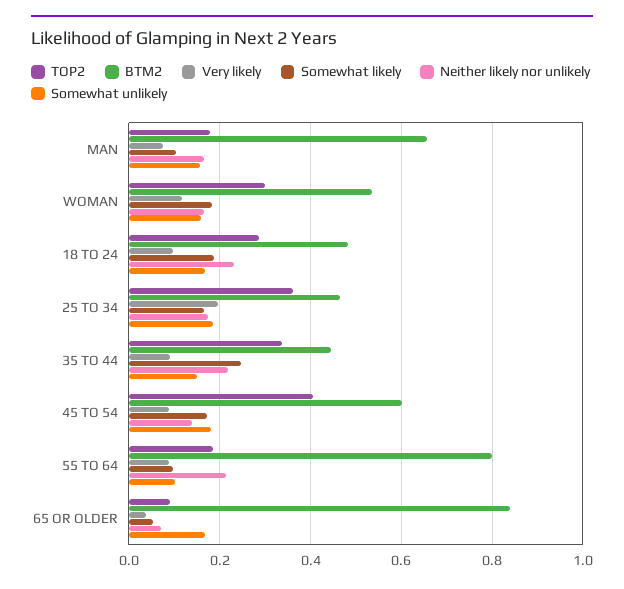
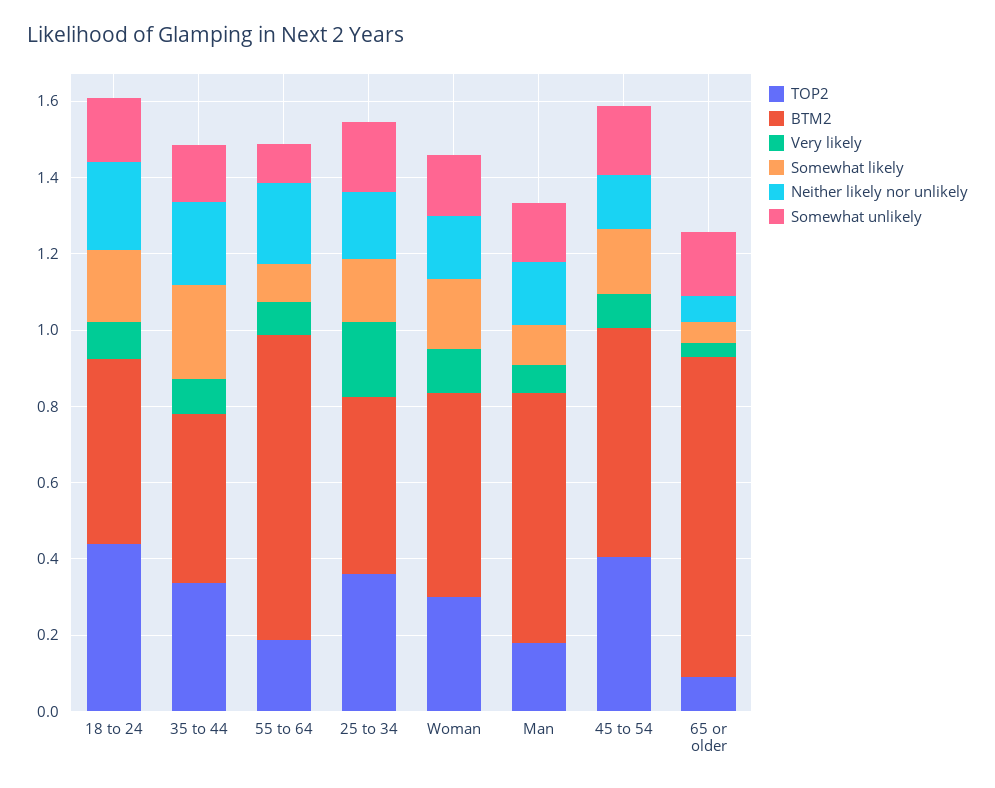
TOP2, 18 TO 24: 0.28 -> 0.45

